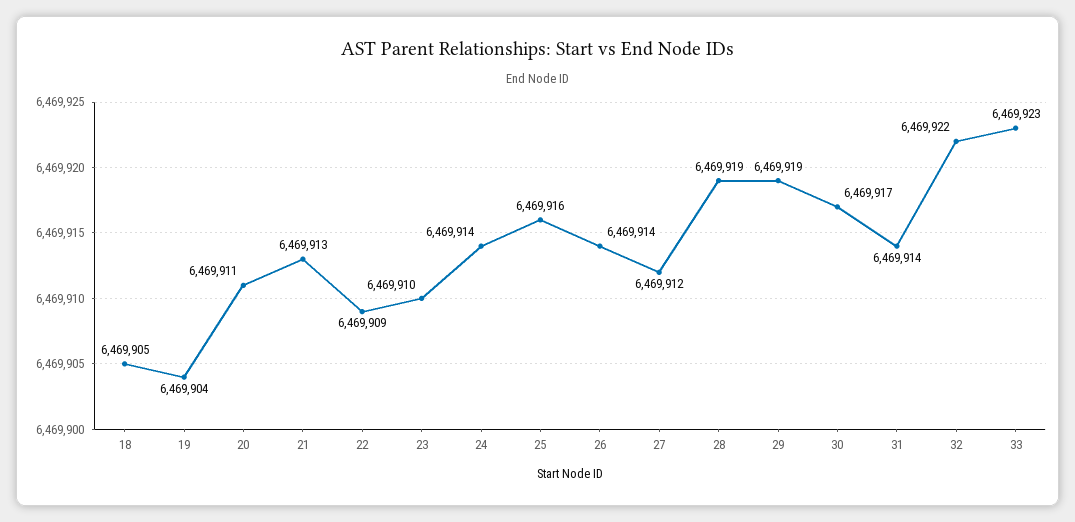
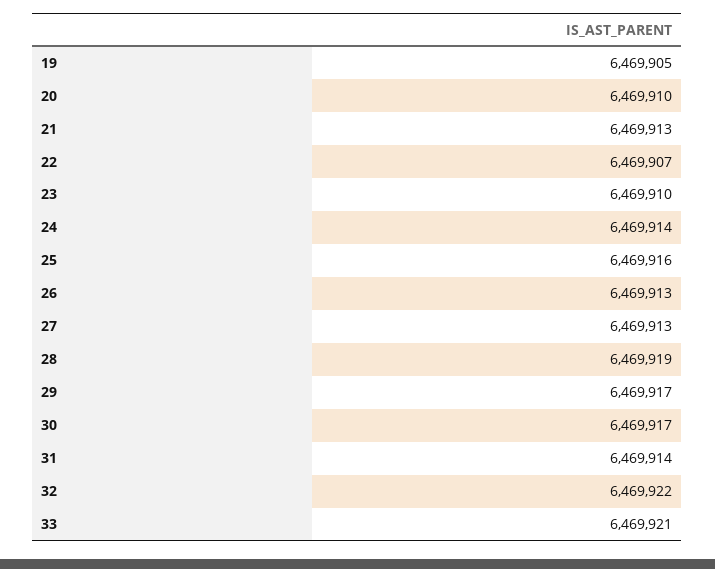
18: 6469905 -> none
19: 6469904 -> 6469905
20: 6469911 -> 6469910
22: 6469909 -> 6469907
26: 6469914 -> 6469913
27: 6469912 -> 6469913
29: 6469919 -> 6469917
33: 6469923 -> 6469921

